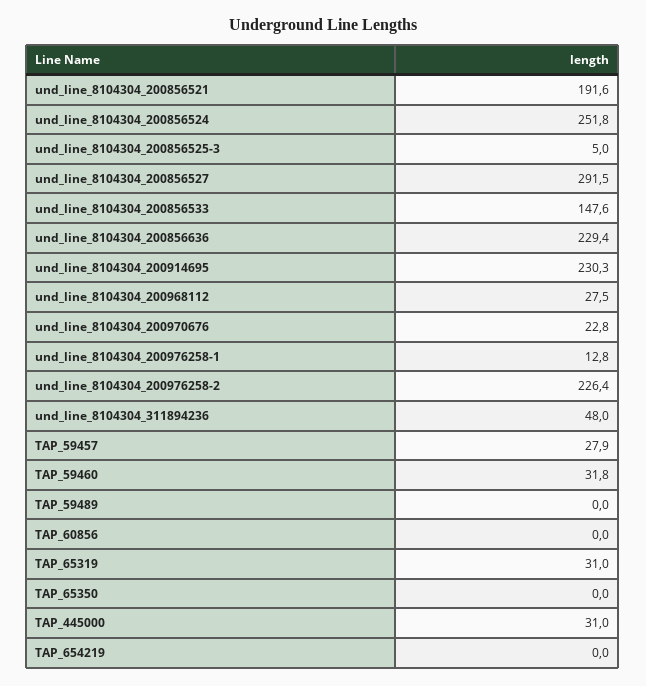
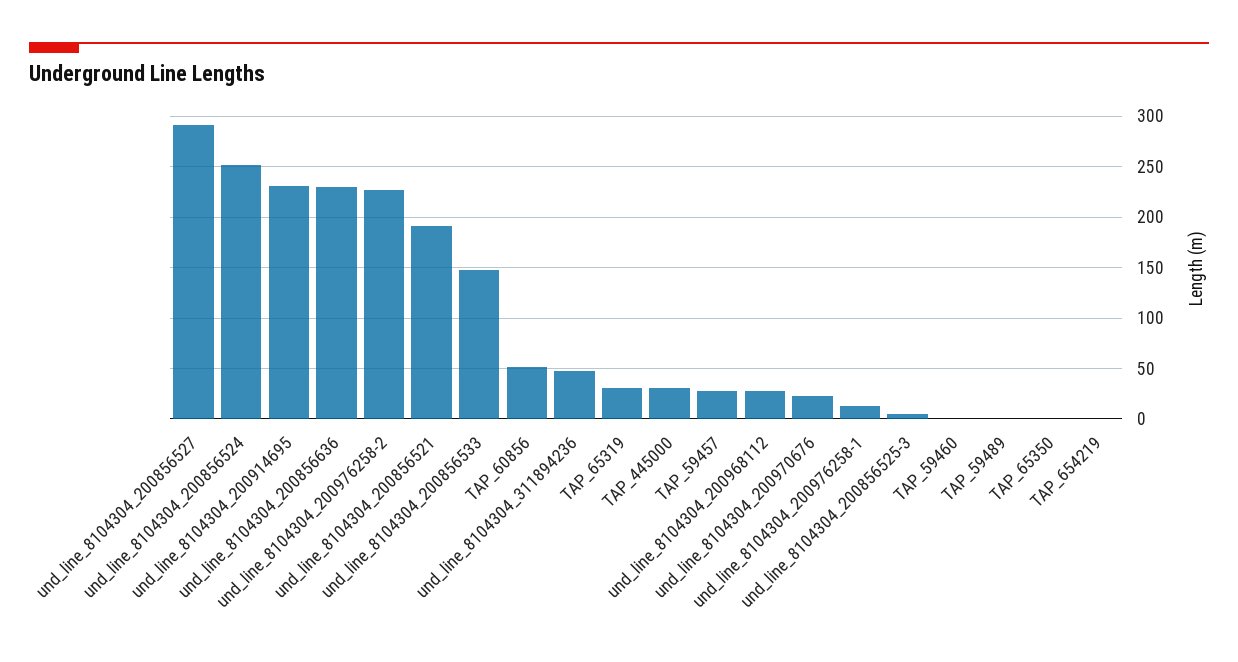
TAP_59460: 31.8 -> 0
TAP_60856: 0 -> 50

